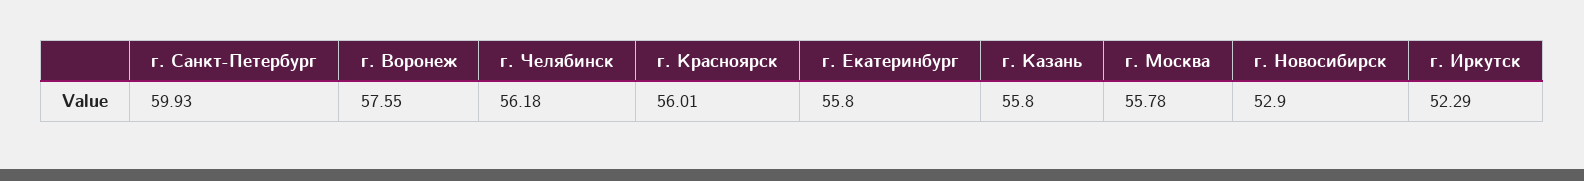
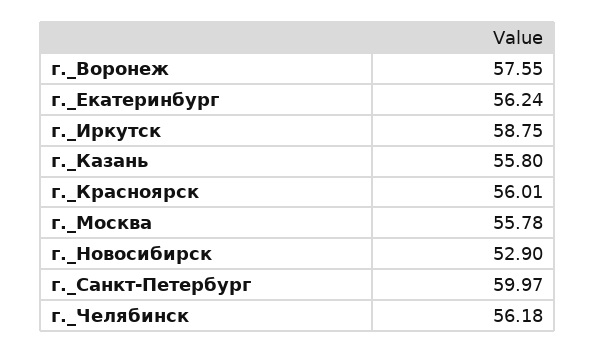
г. Санкт-Петербург: 59.93 -> 59.97
г. Екатеринбург: 55.8 -> 56.24
г. Иркутск: 52.29 -> 58.75

